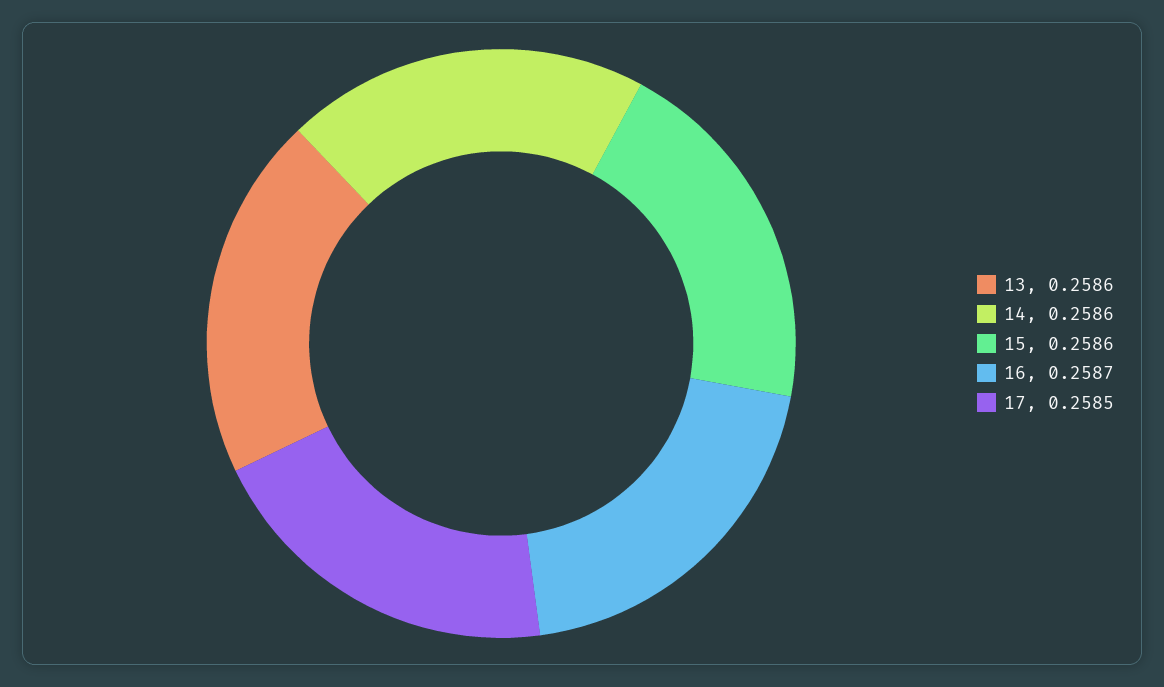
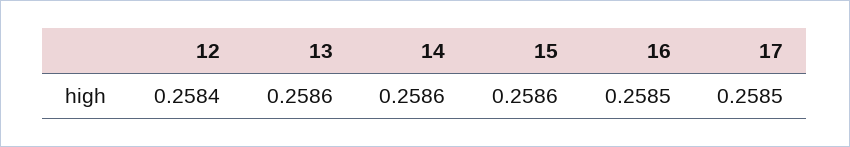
16: 0.2587 -> 0.2585
12: none -> 0.2584

